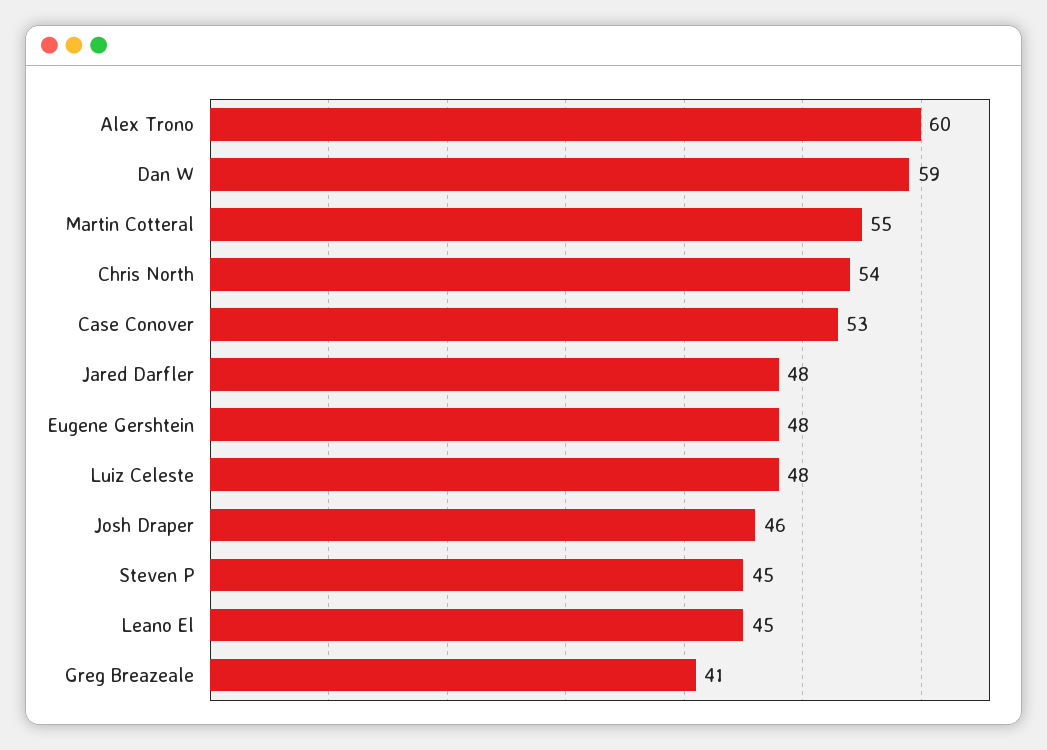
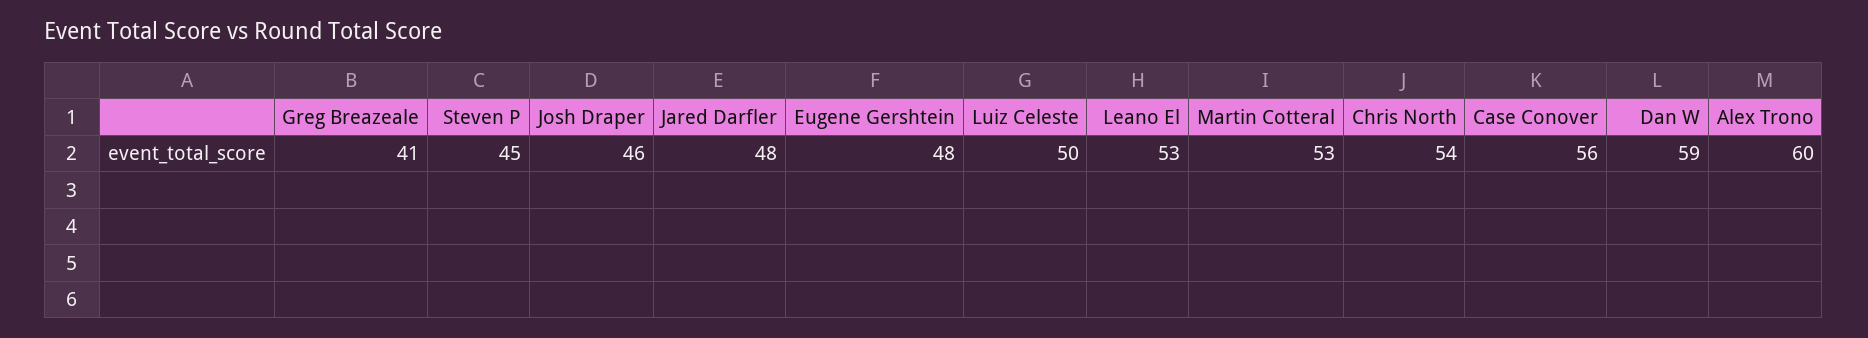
Martin Cotteral: 55 -> 53
Case Conover: 53 -> 56
Luiz Celeste: 48 -> 50
Leano El: 45 -> 53

